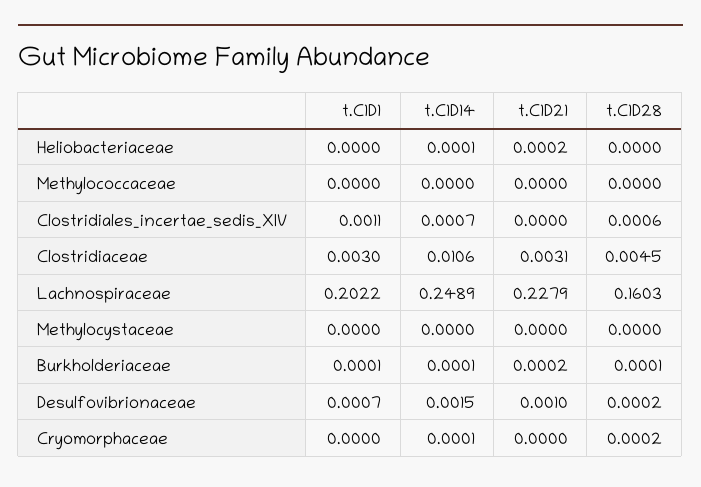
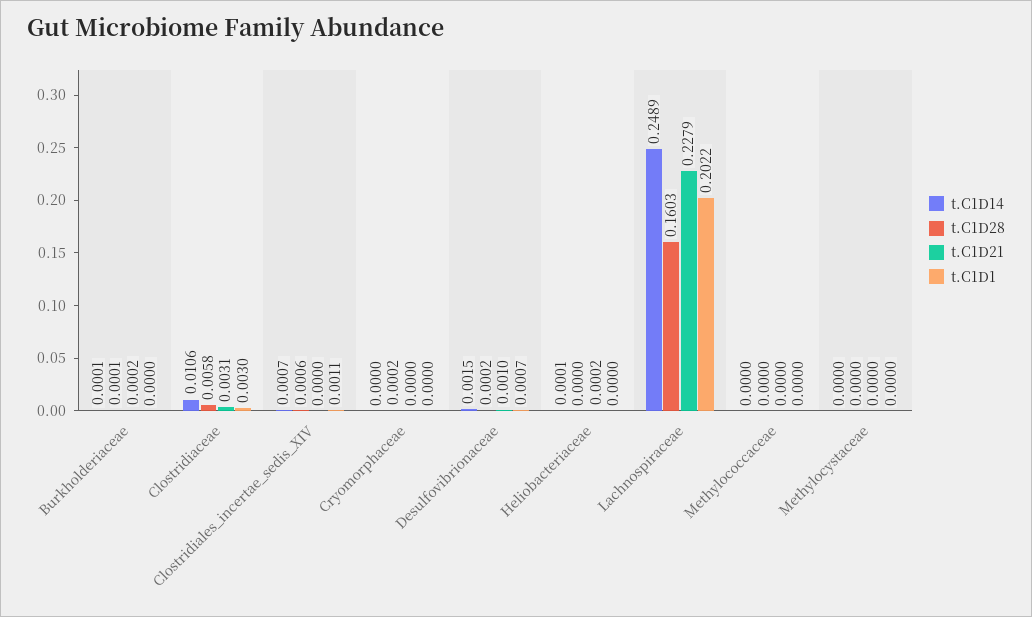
t.C1D28, Clostridiaceae: 0.0045 -> 0.0058
t.C1D1, Burkholderiaceae: 0.0001 -> 0
t.C1D14, Cryomorphaceae: 0.0001 -> 0

